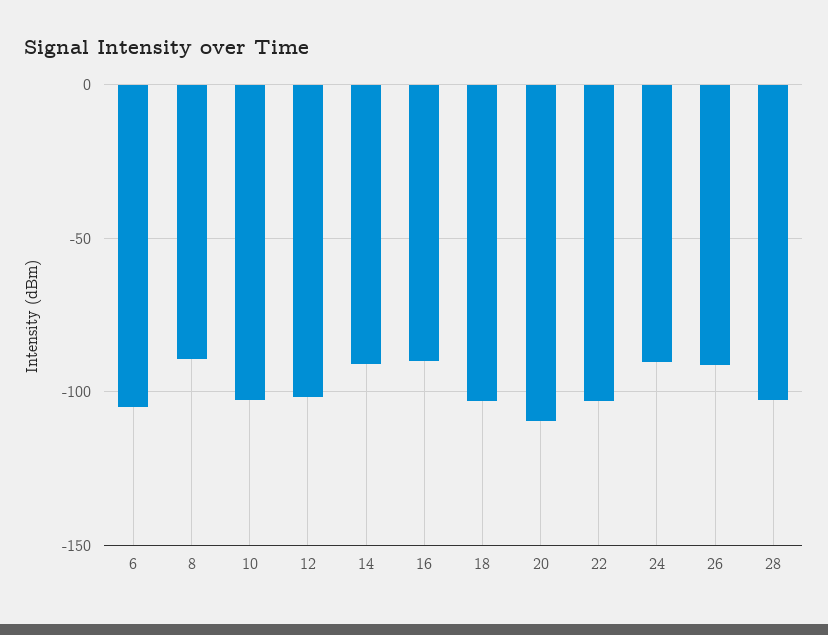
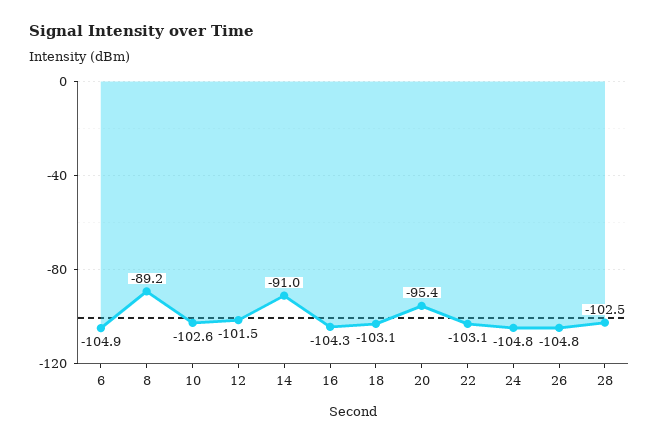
16: -90 -> -104.3
20: -110 -> -95.4
24: -90 -> -104.8
26: -90 -> -104.8

